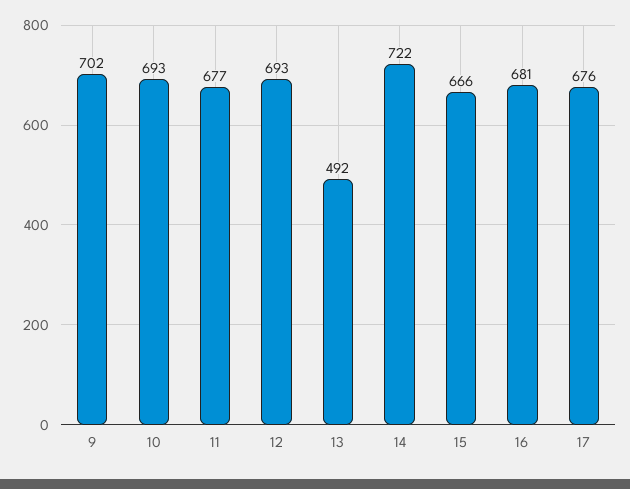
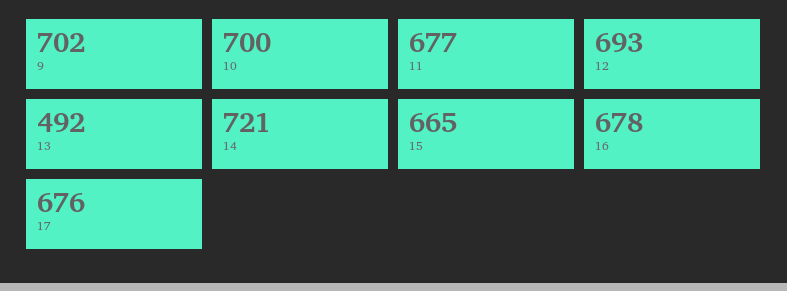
10: 693 -> 700
14: 722 -> 721
15: 666 -> 665
16: 681 -> 678

